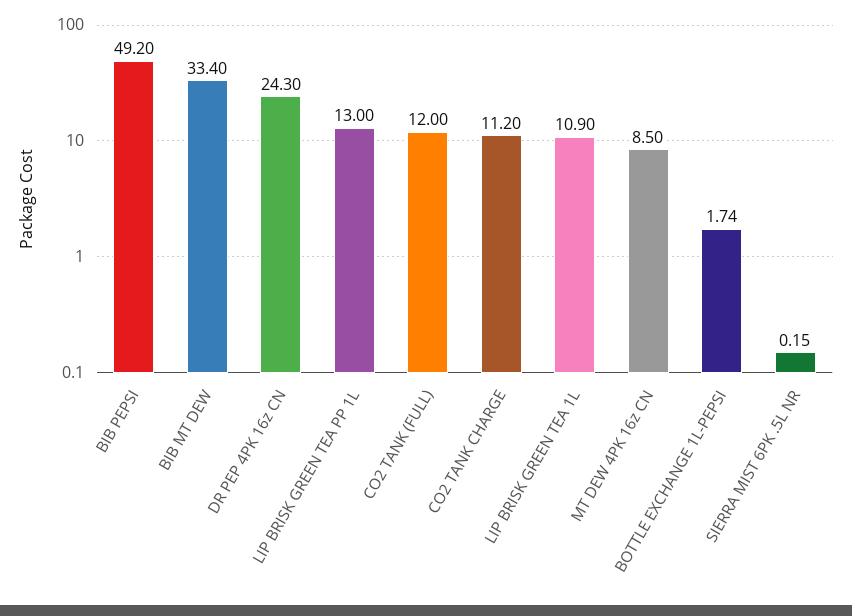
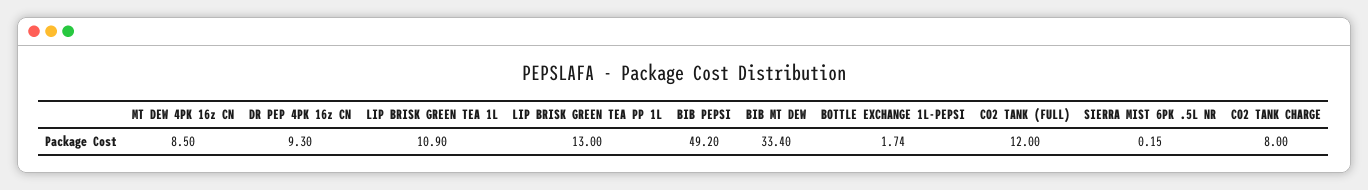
DR PEP 4PK 16z CN: 24.3 -> 9.3
CO2 TANK CHARGE: 11.2 -> 8

